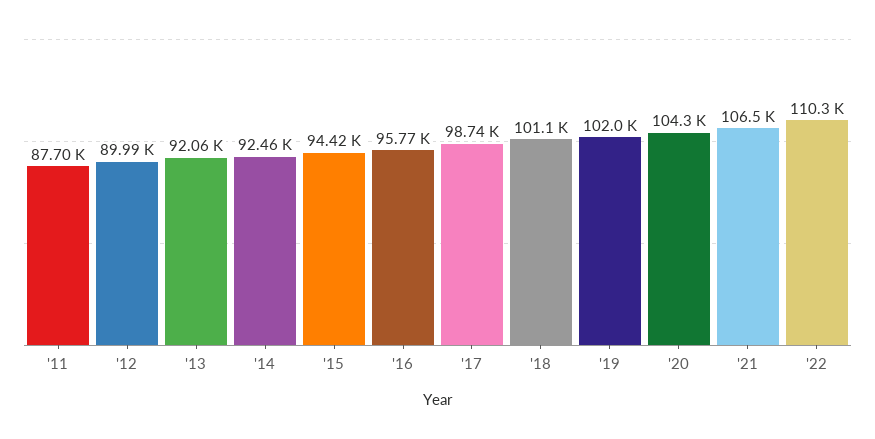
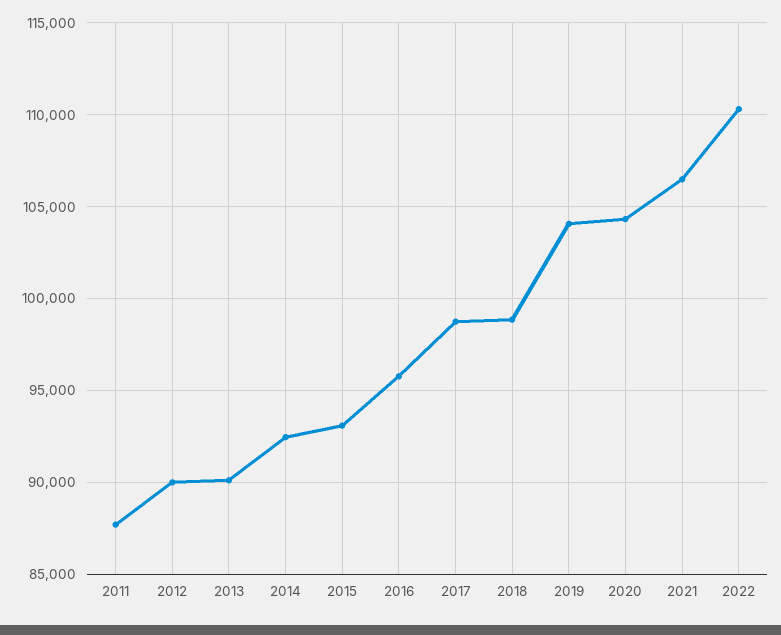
'13: 92060 -> 90000
'15: 94420 -> 93000
'18: 101100 -> 99000
'19: 102000 -> 104000

